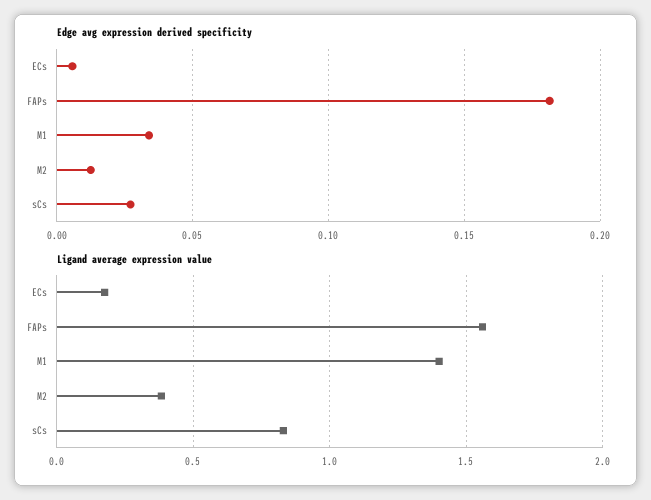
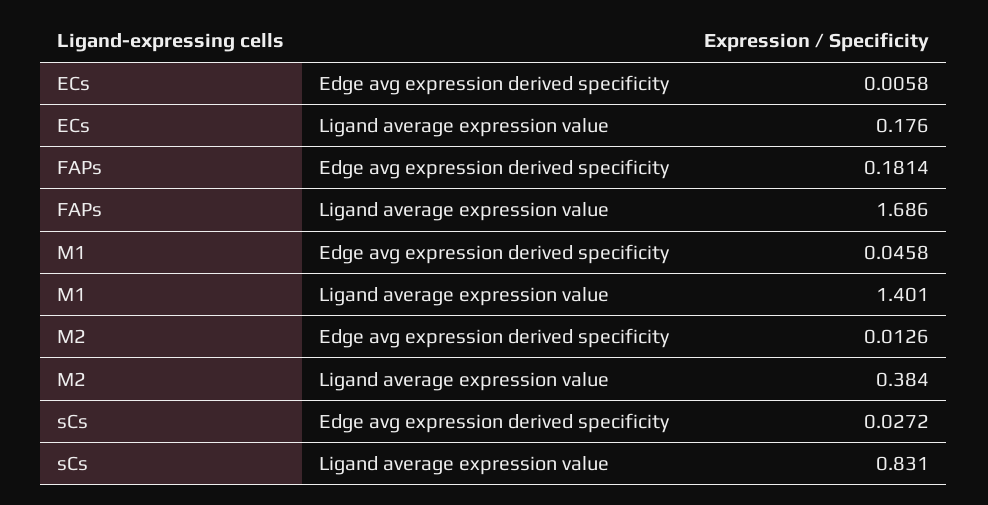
Edge avg expression derived specificity, M1: 0.035 -> 0.0458
Ligand average expression value, FAPs: 1.55 -> 1.686

